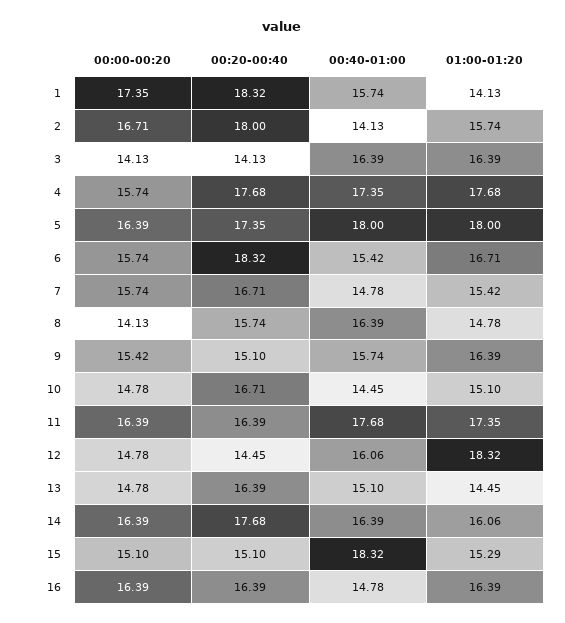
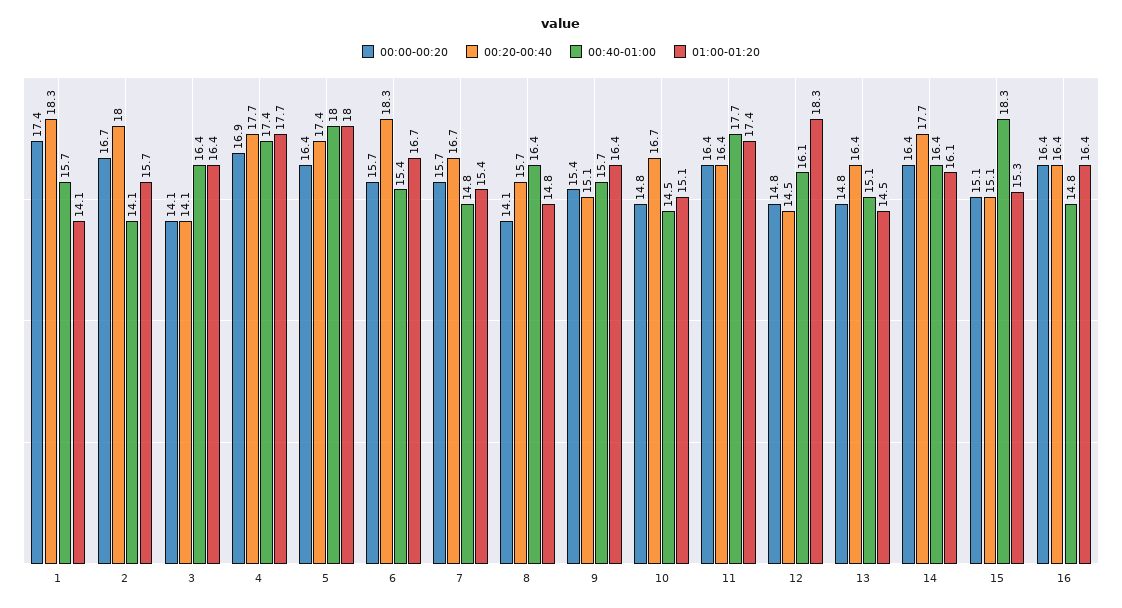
00:00-00:20, 4: 15.74 -> 16.9

